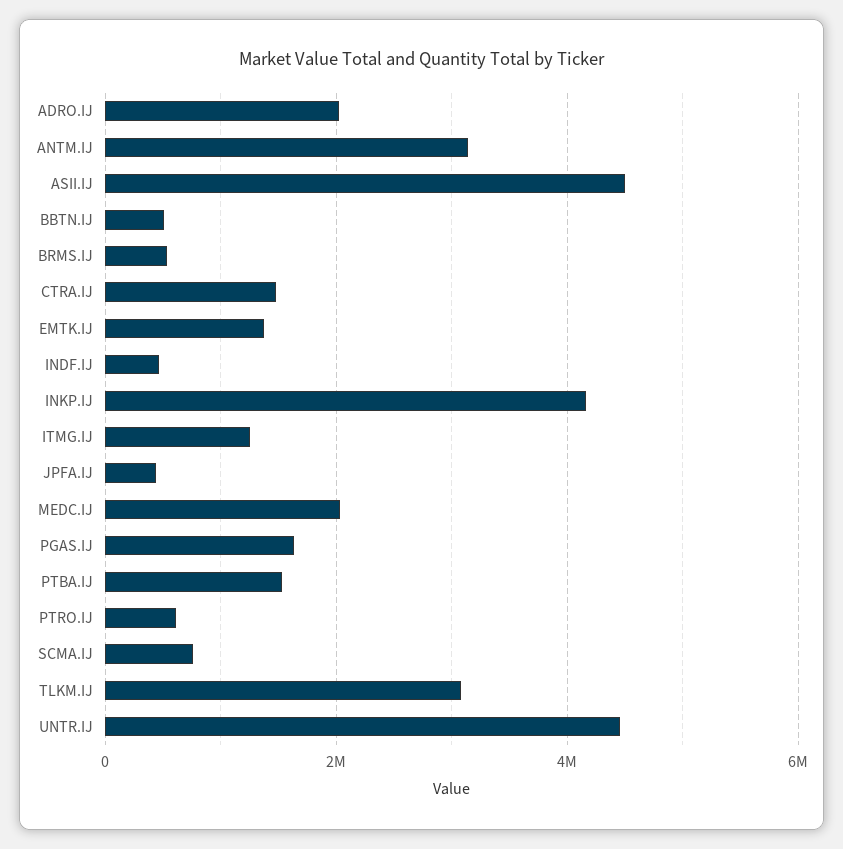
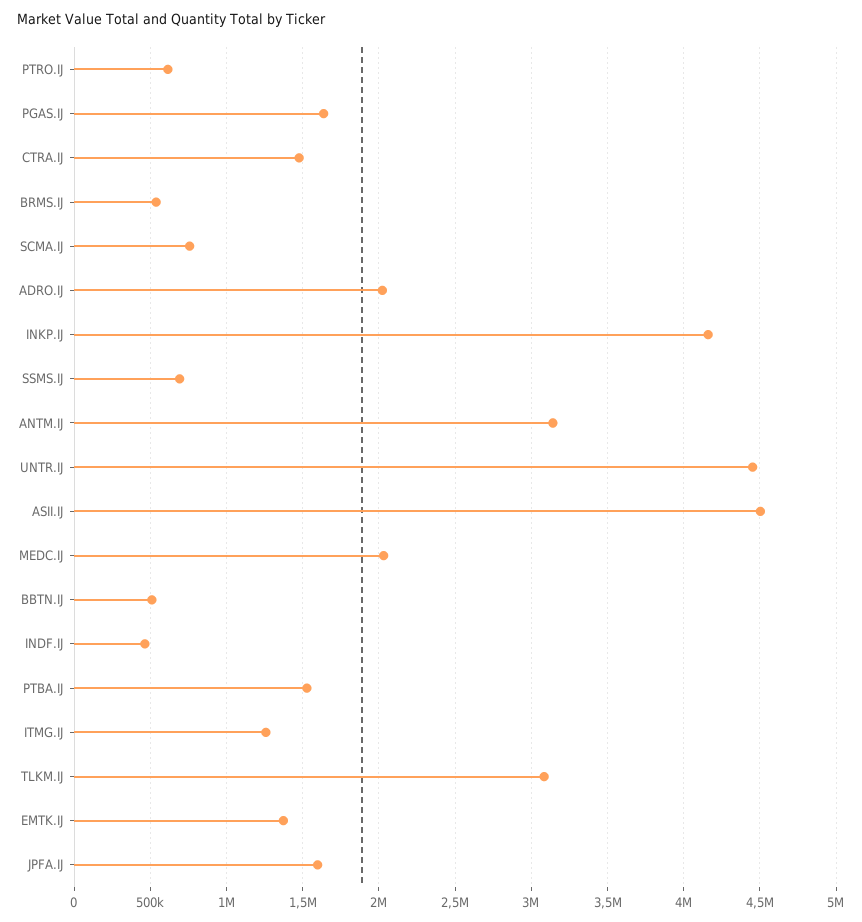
JPFA.IJ: 400000 -> 1600000
SSMS.IJ: none -> 700000

